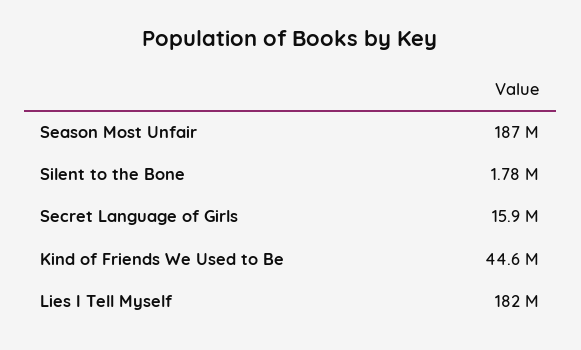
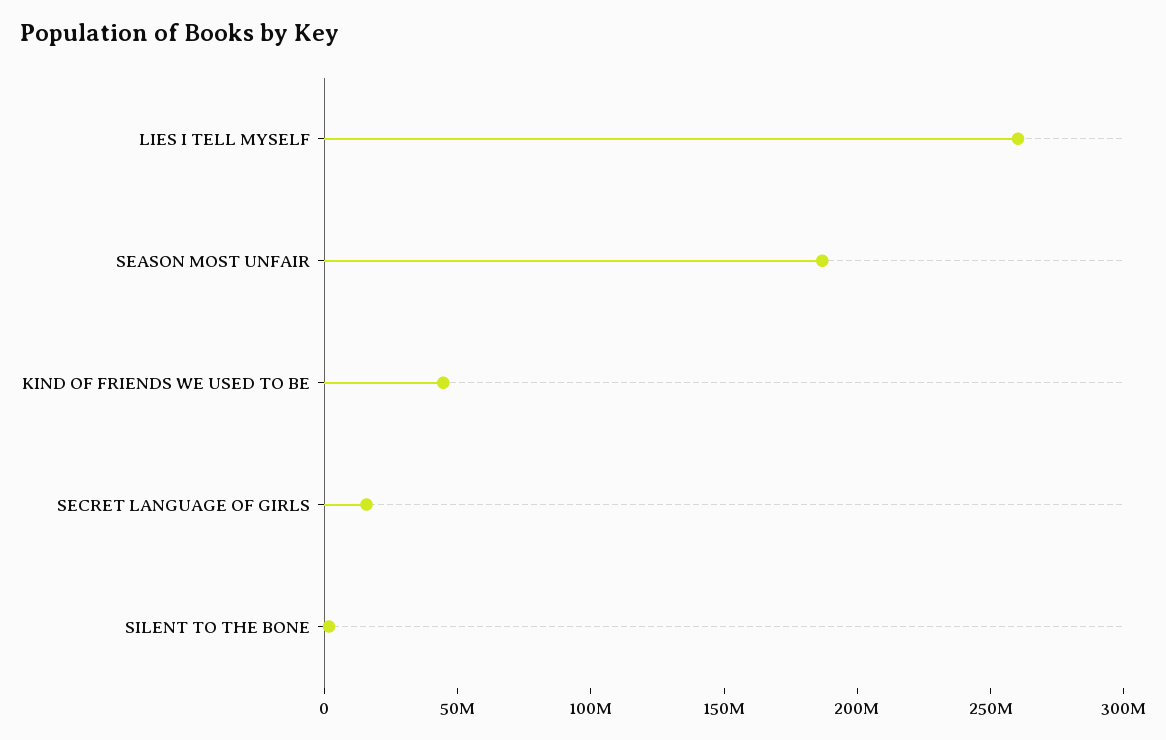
Lies I Tell Myself: 182000000 -> 260000000

